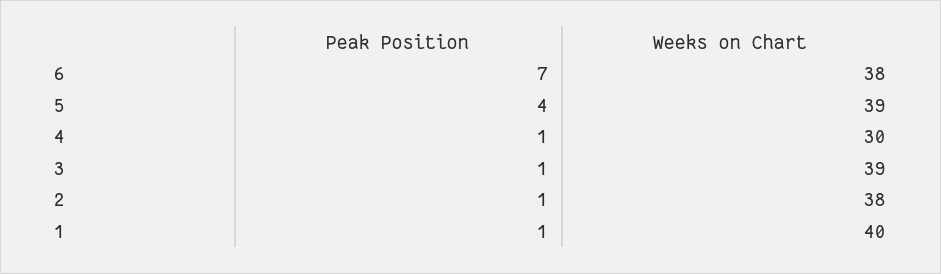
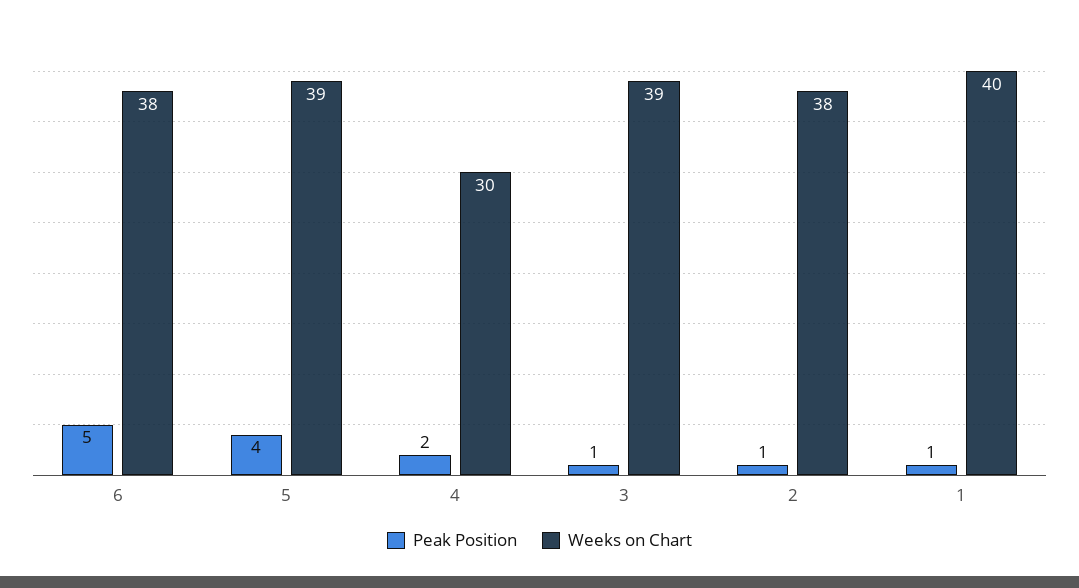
Peak Position, 6: 7 -> 5
Peak Position, 4: 1 -> 2

